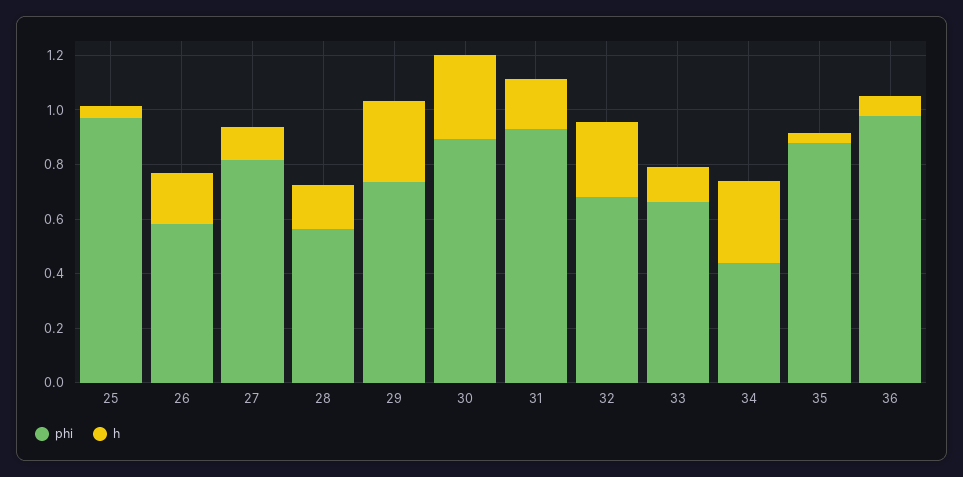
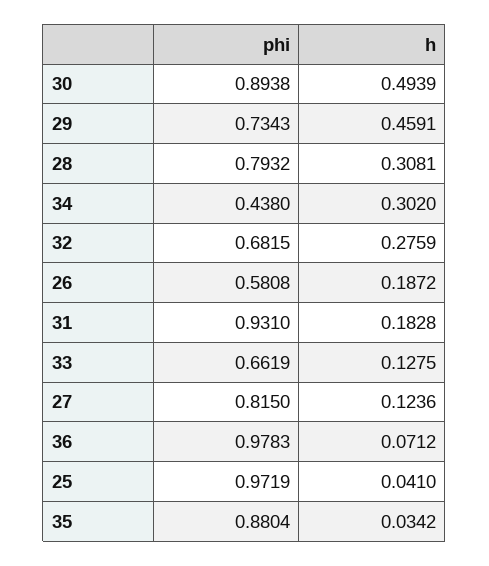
phi, 28: 0.55 -> 0.7932
h, 28: 0.15 -> 0.3081
h, 29: 0.3 -> 0.4591
h, 30: 0.3 -> 0.4939

